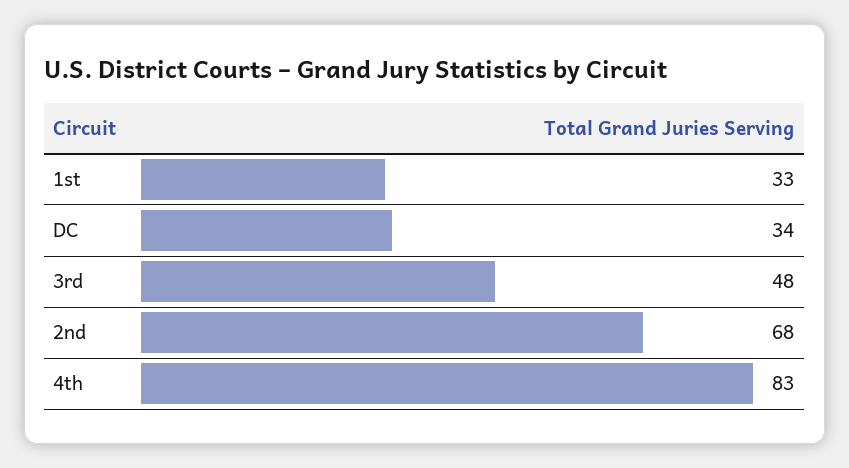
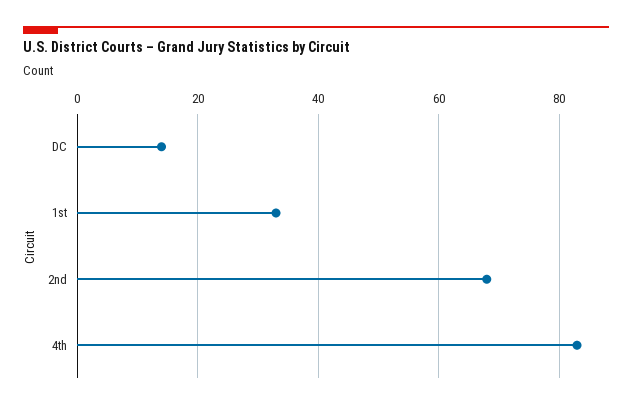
DC: 34 -> 15
3rd: 48 -> none

